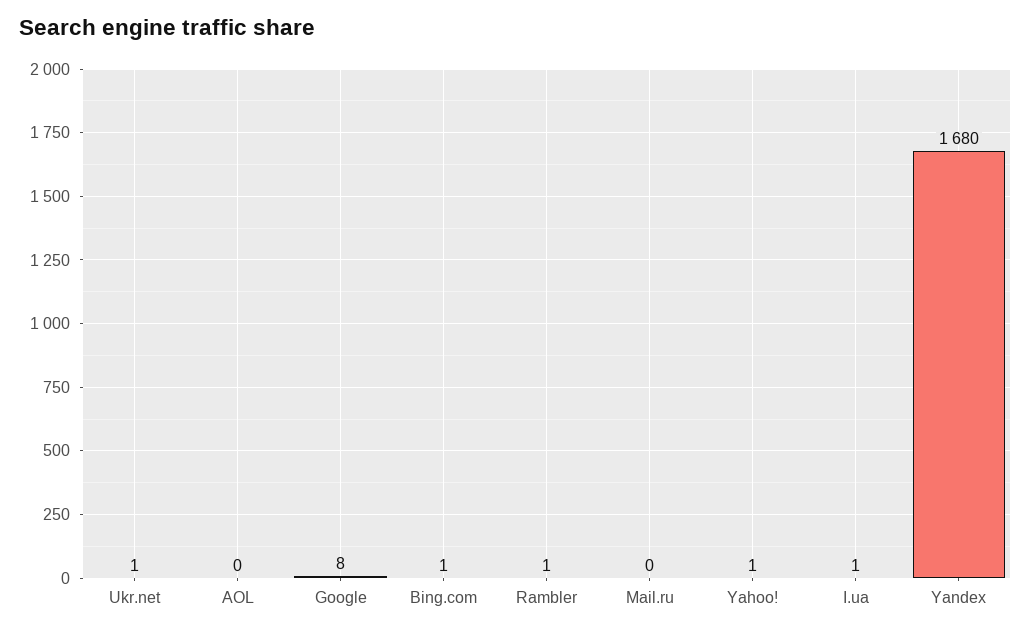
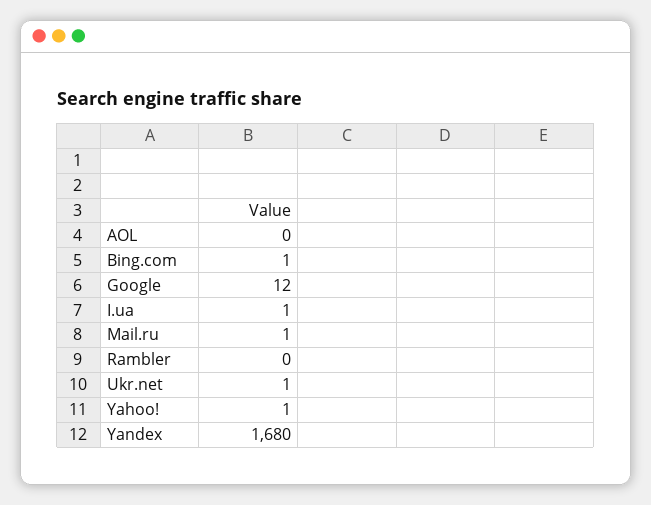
Google: 8 -> 12
Rambler: 1 -> 0
Mail.ru: 0 -> 1

